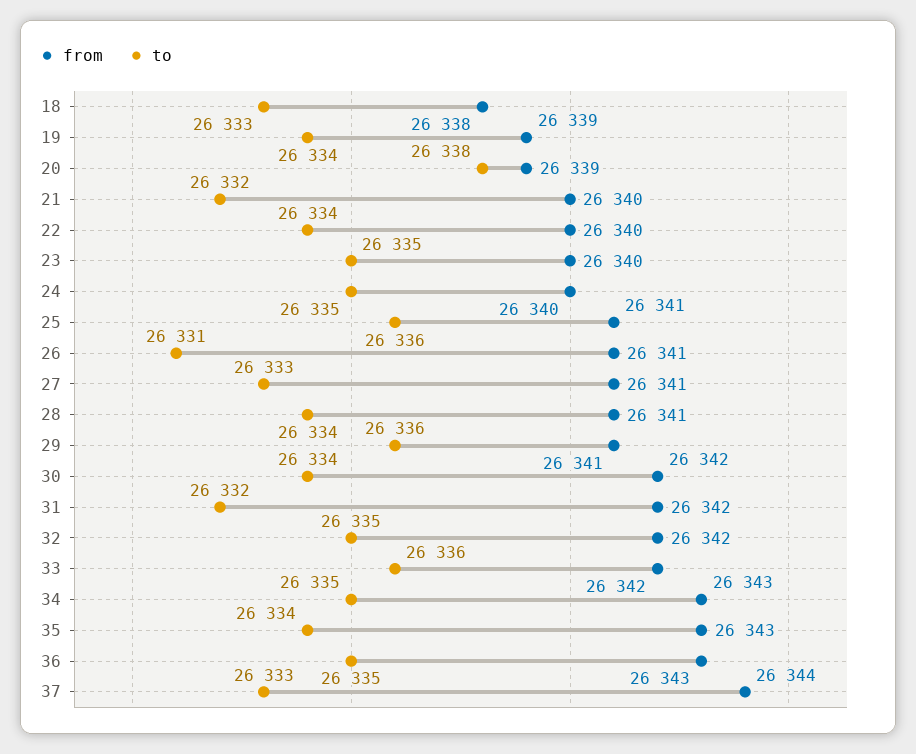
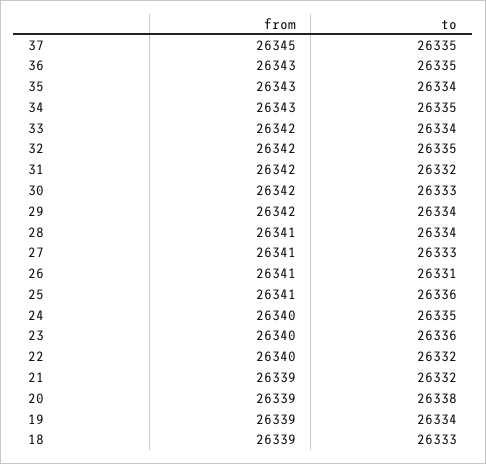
from, 18: 26338 -> 26339
from, 21: 26340 -> 26339
to, 22: 26334 -> 26332
to, 23: 26335 -> 26336
from, 29: 26341 -> 26342
to, 29: 26336 -> 26334
to, 30: 26334 -> 26333
to, 33: 26336 -> 26334
from, 37: 26344 -> 26345
to, 37: 26333 -> 26335

